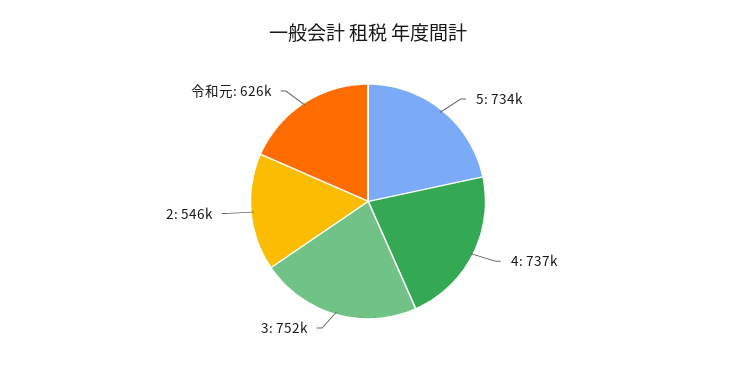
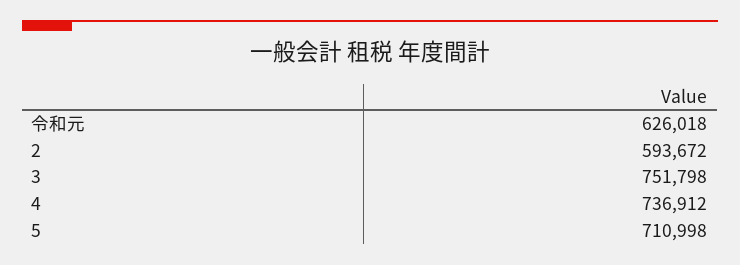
5: 734000 -> 710998
2: 546000 -> 593672

